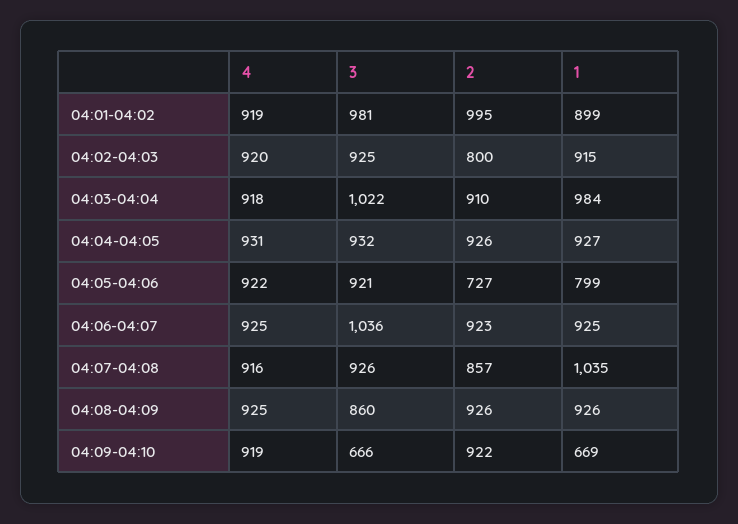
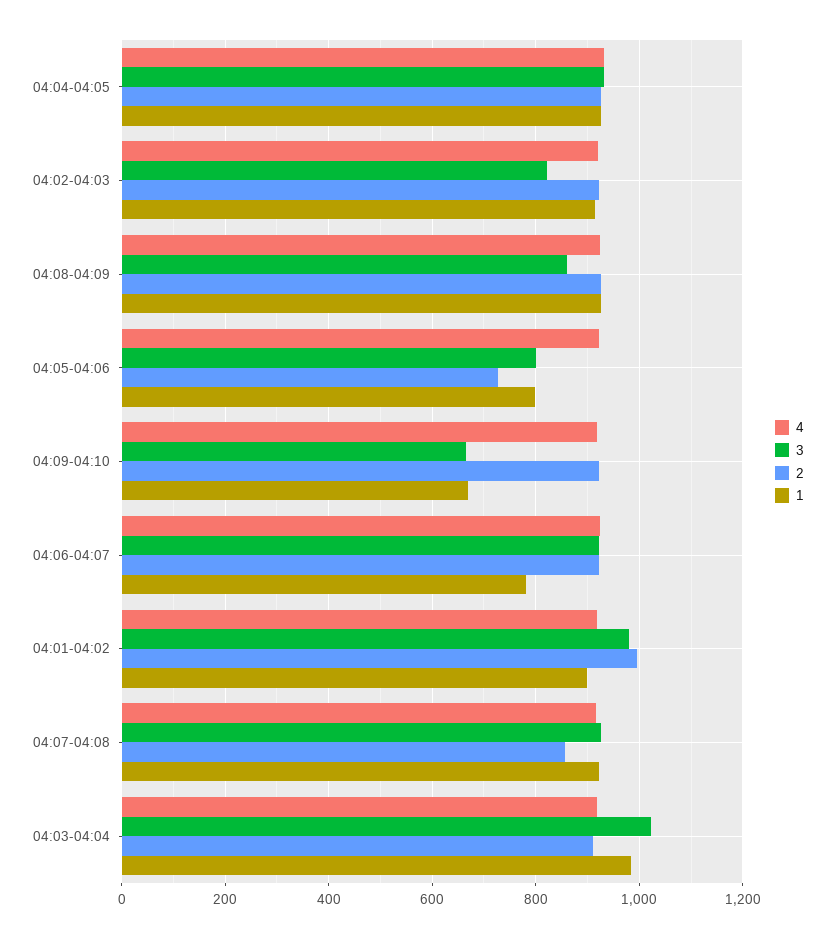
3, 04:02-04:03: 925 -> 820
2, 04:02-04:03: 800 -> 920
3, 04:05-04:06: 921 -> 800
3, 04:06-04:07: 1036 -> 920
1, 04:06-04:07: 925 -> 780
1, 04:07-04:08: 1035 -> 920

